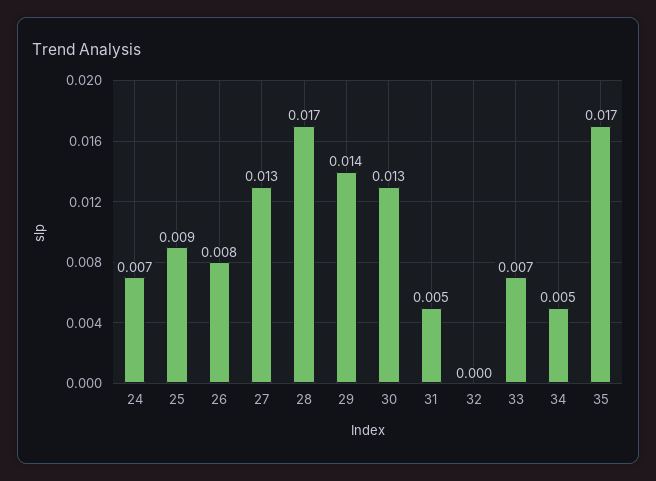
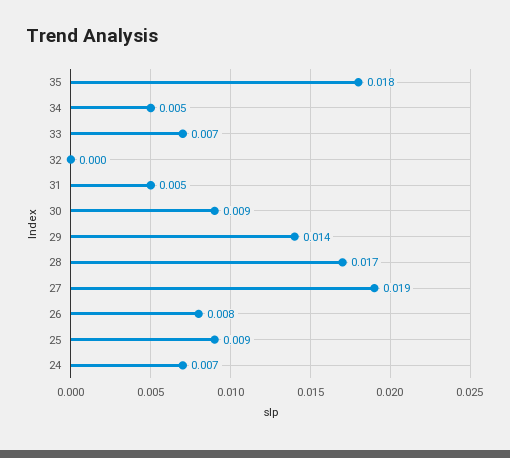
27: 0.013 -> 0.019
30: 0.013 -> 0.009
35: 0.017 -> 0.018

